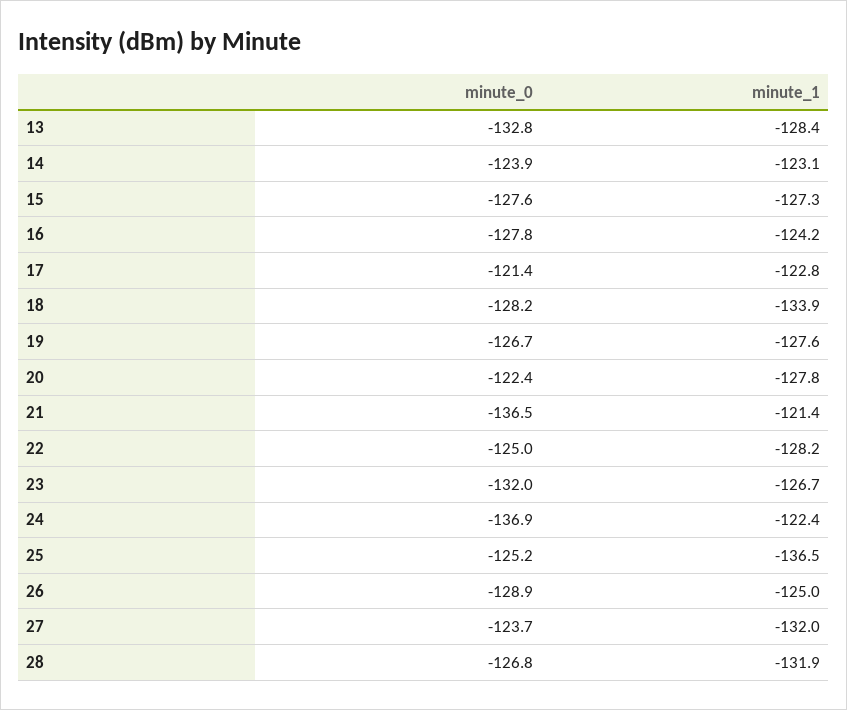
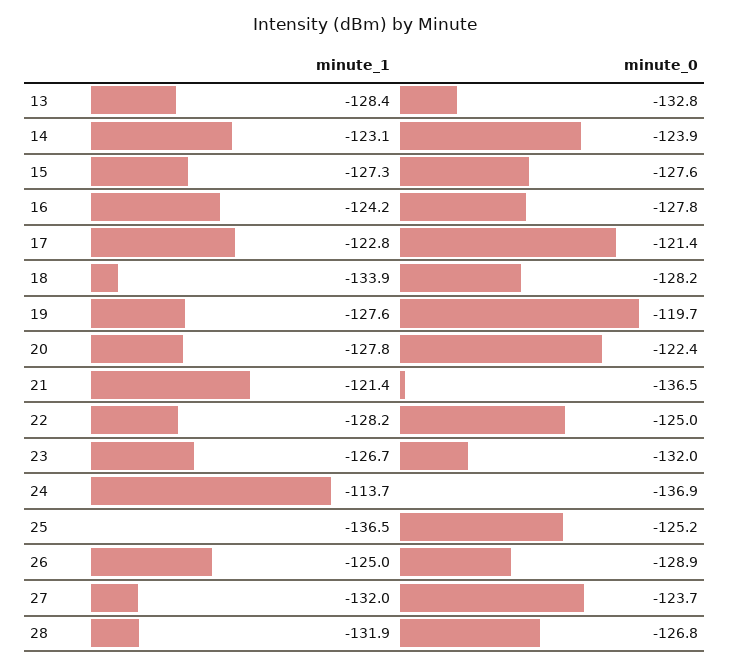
minute_0, 19: -126.7 -> -119.7
minute_1, 24: -122.4 -> -113.7

